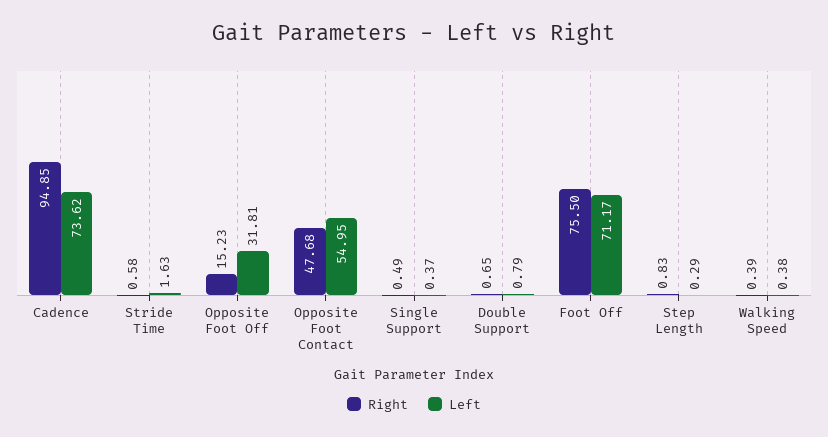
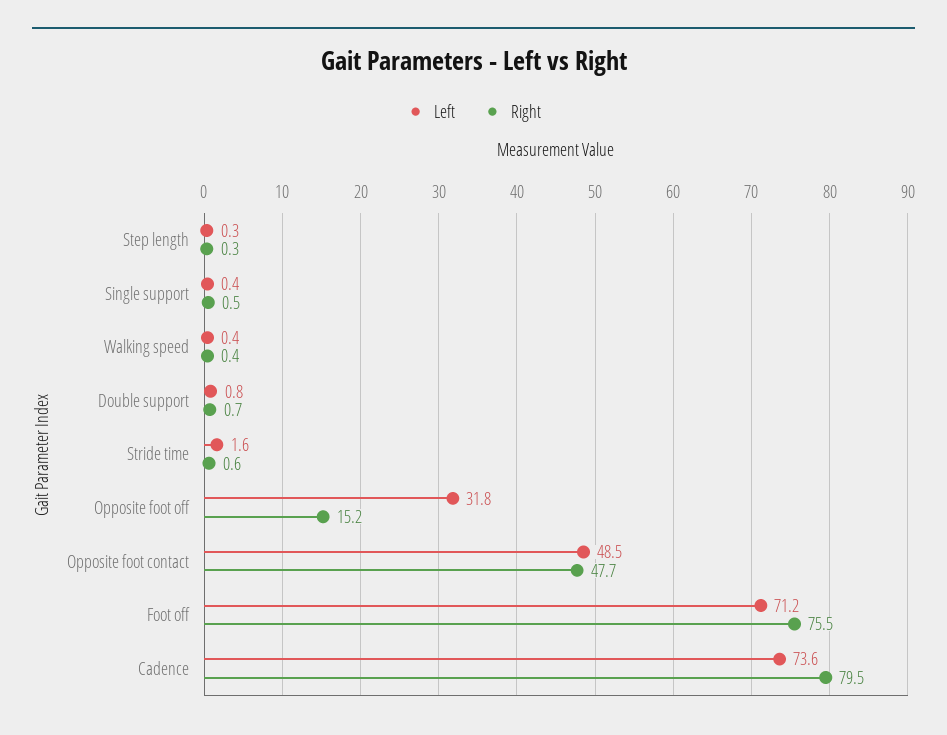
Right, Cadence: 94.85 -> 79.5
Left, Opposite Foot Contact: 54.95 -> 48.5
Right, Step Length: 0.83 -> 0.3

